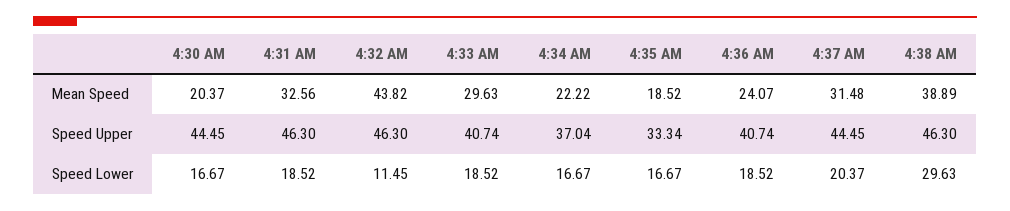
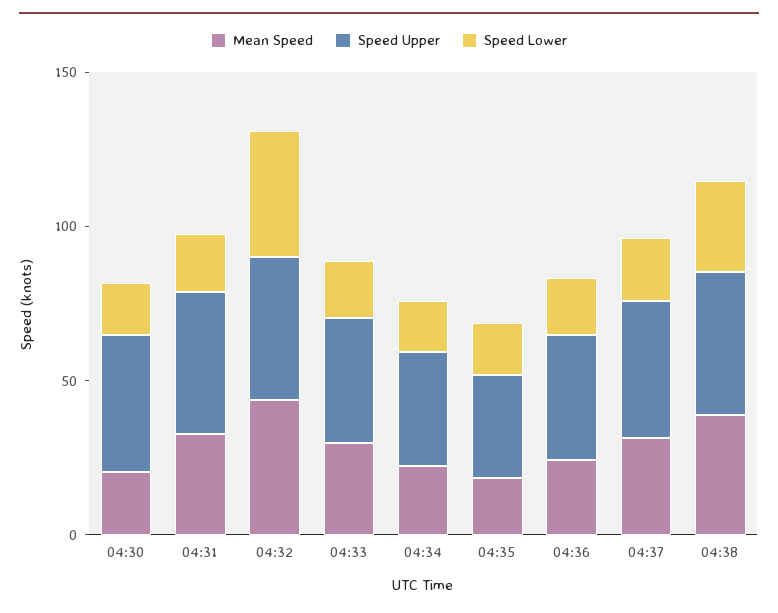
Speed Lower, 4:32 AM: 11.45 -> 40

